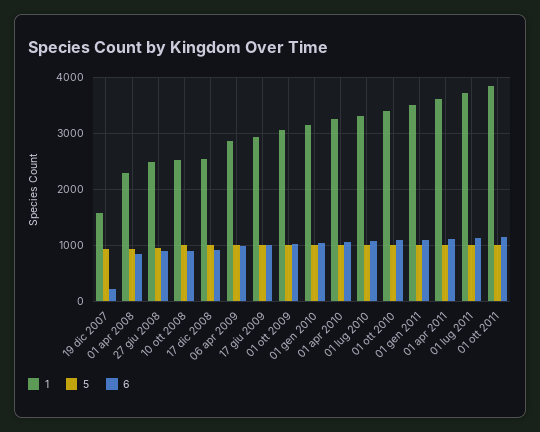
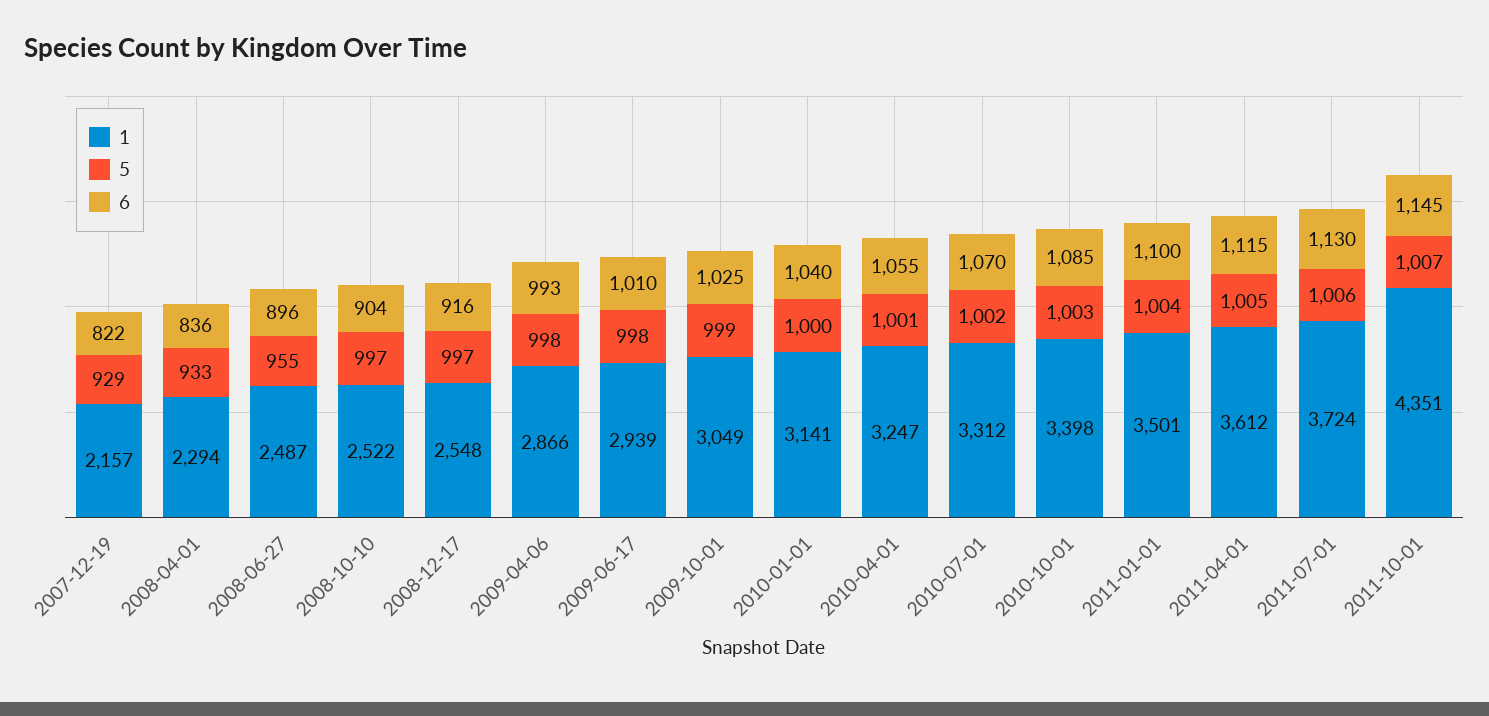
1, 19 dic 2007: 1600 -> 2157
6, 19 dic 2007: 200 -> 822
1, 01 ott 2011: 3800 -> 4351

